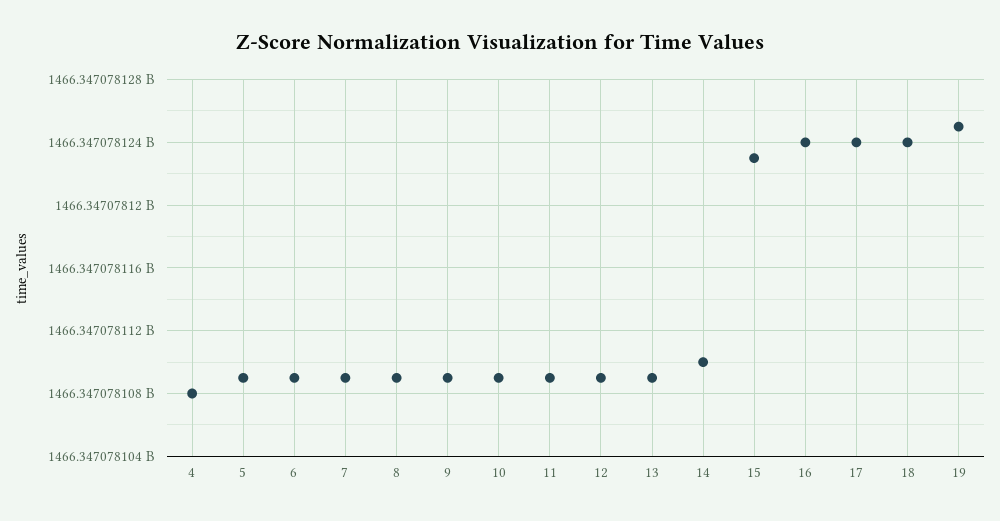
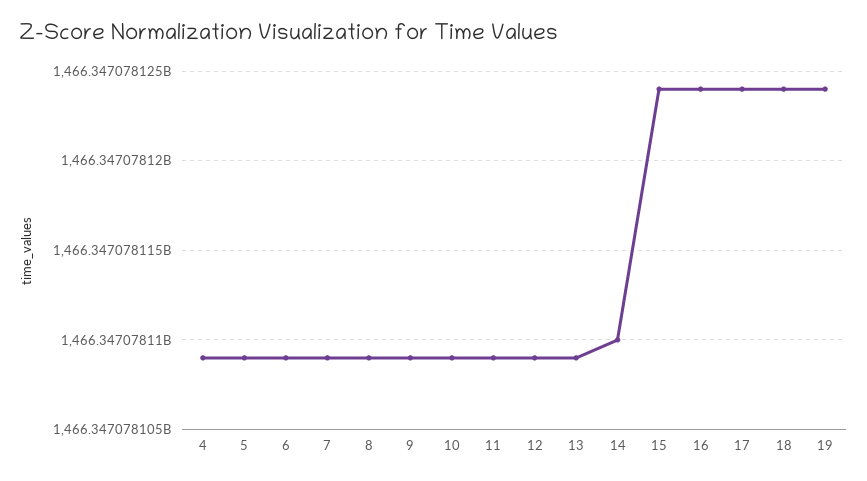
4: 1466347078108 -> 1466347078109
15: 1466347078123 -> 1466347078124
19: 1466347078125 -> 1466347078124

